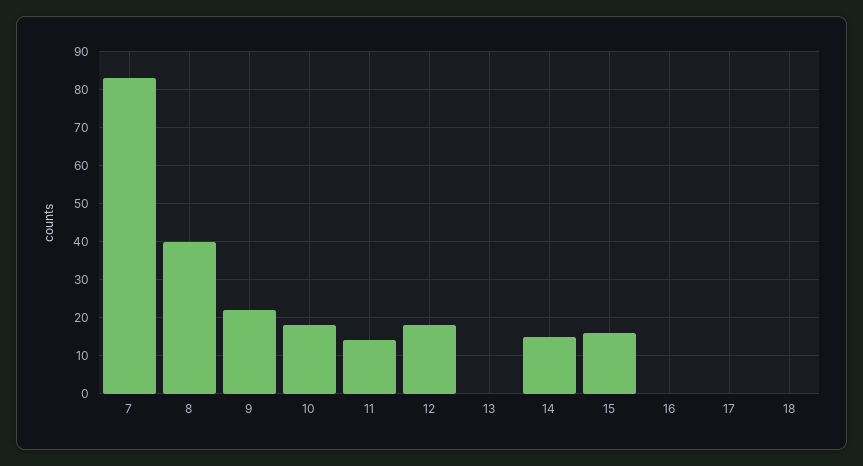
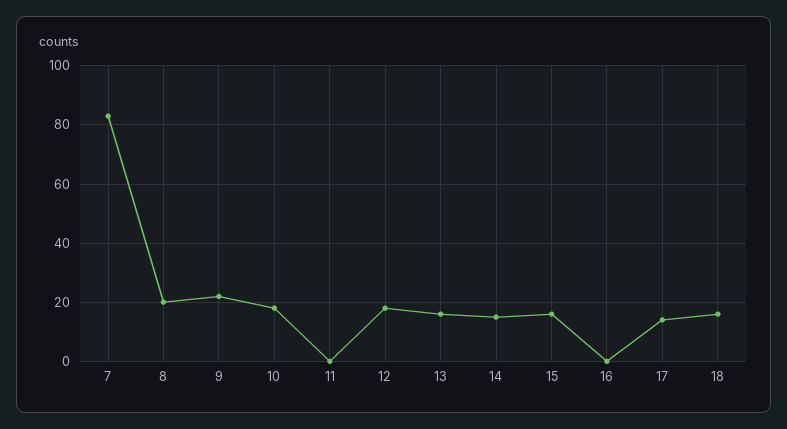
8: 40 -> 20
11: 15 -> 0
13: 0 -> 15
17: 0 -> 15
18: 0 -> 15

